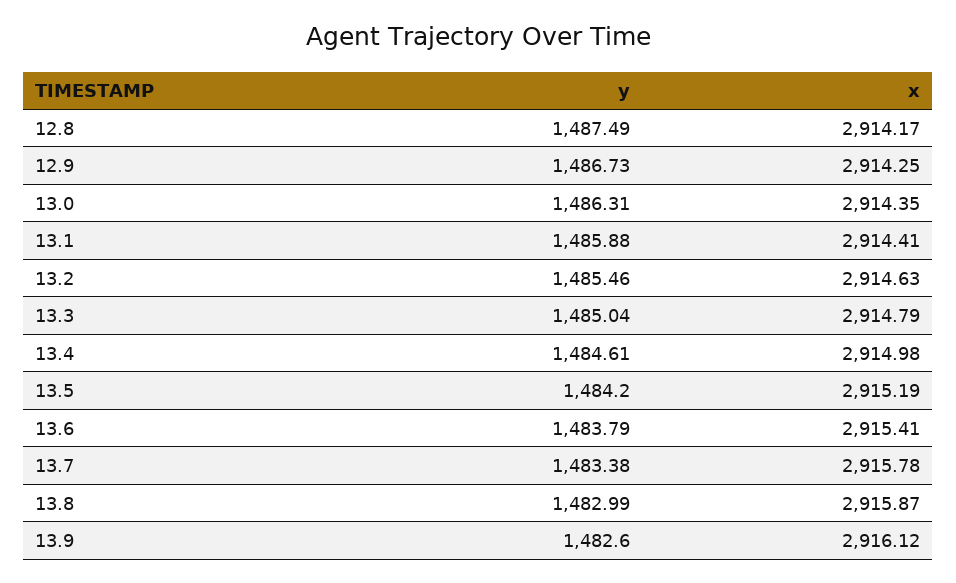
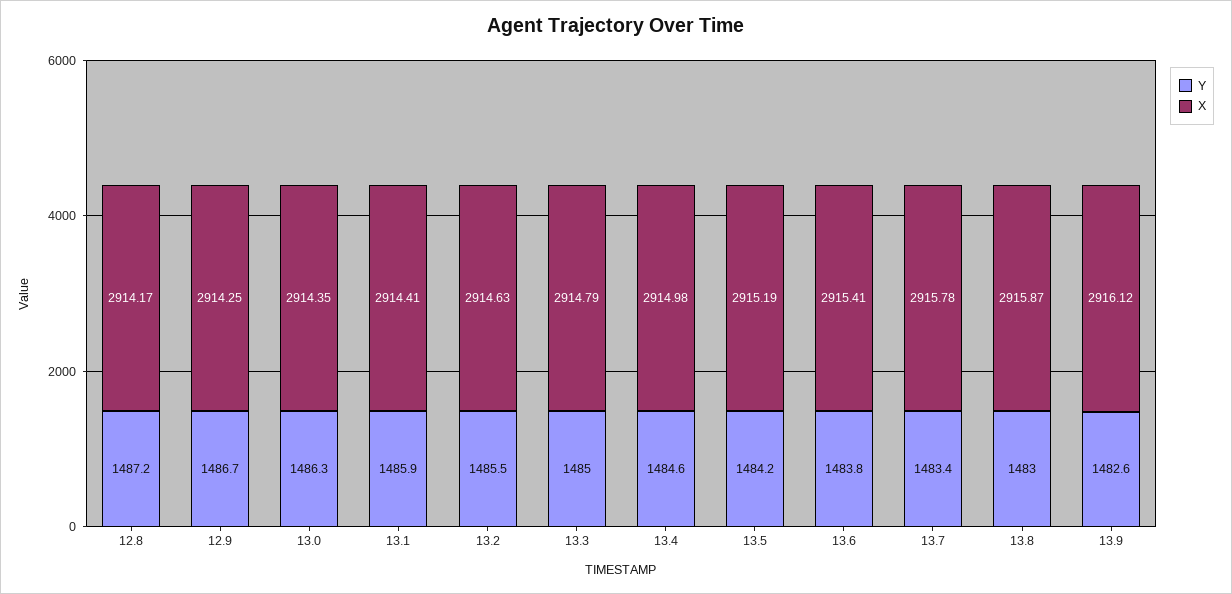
y, 12.8: 1487.49 -> 1487.2

